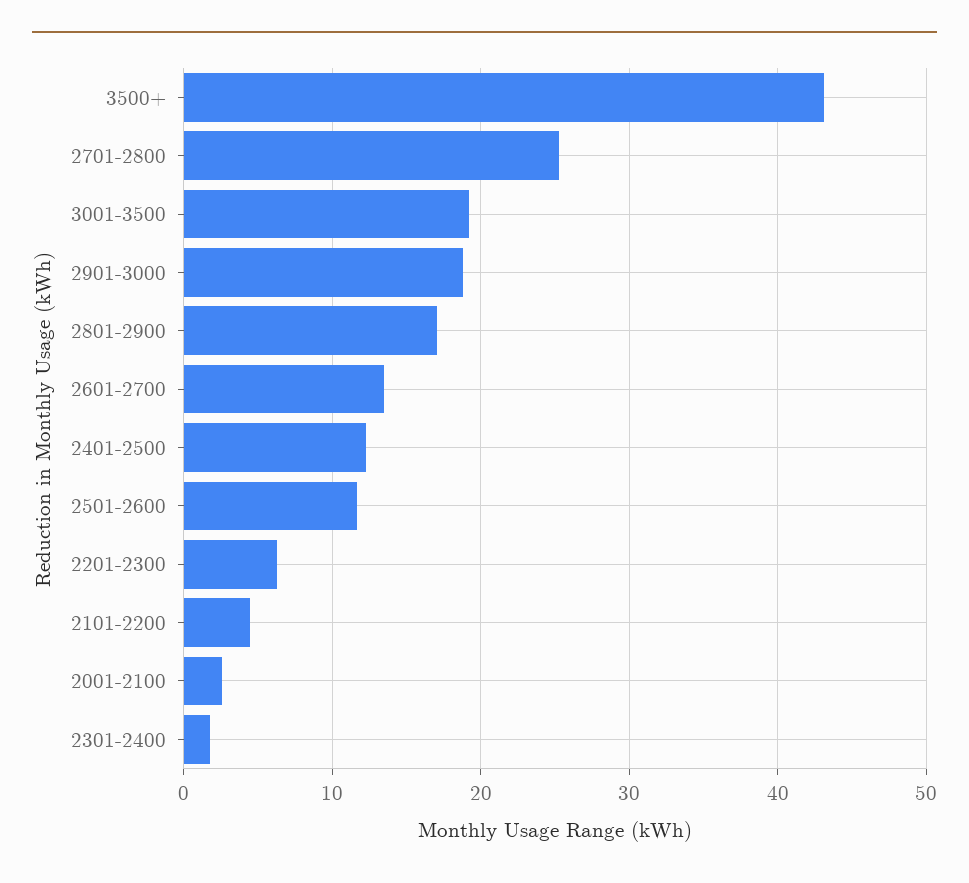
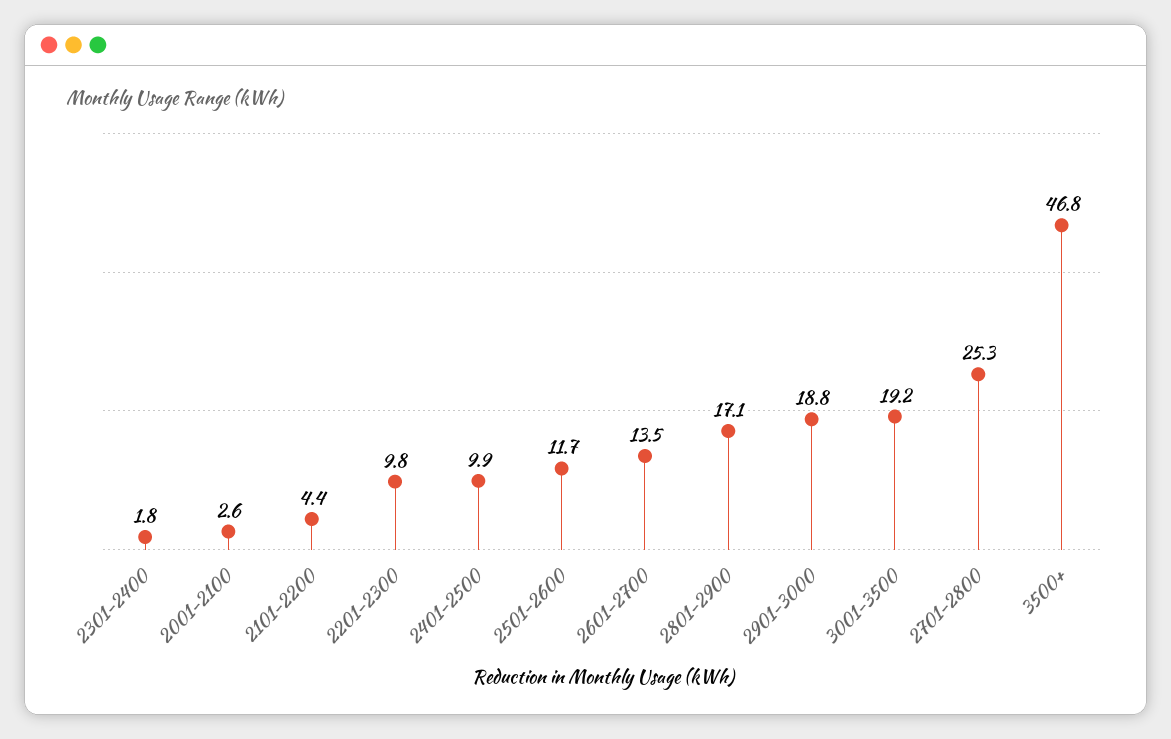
3500+: 43 -> 46.8
2401-2500: 12 -> 9.9
2201-2300: 6 -> 9.8

